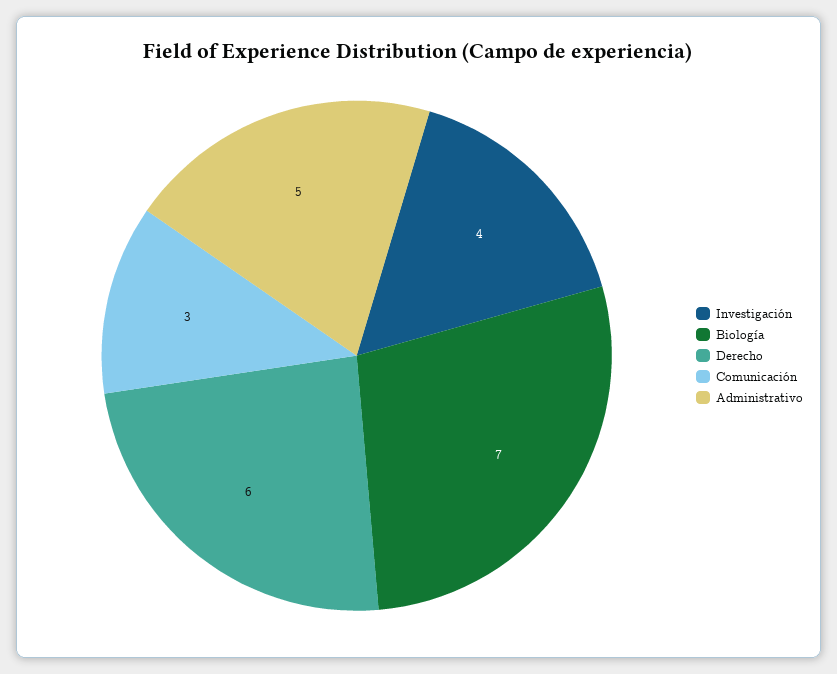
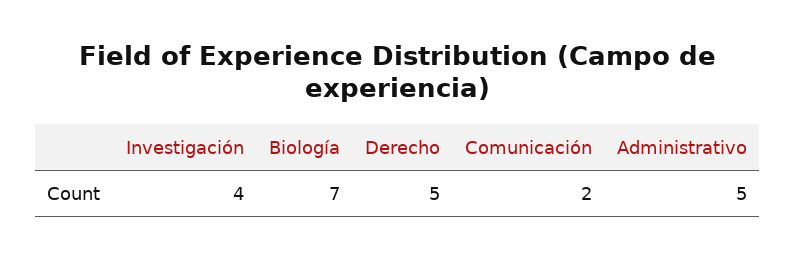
Derecho: 6 -> 5
Comunicación: 3 -> 2

